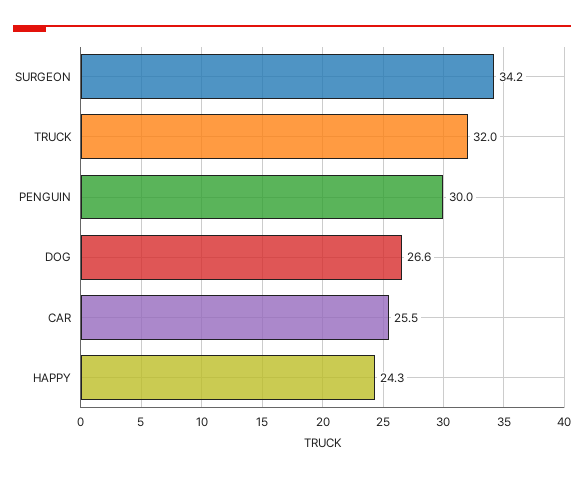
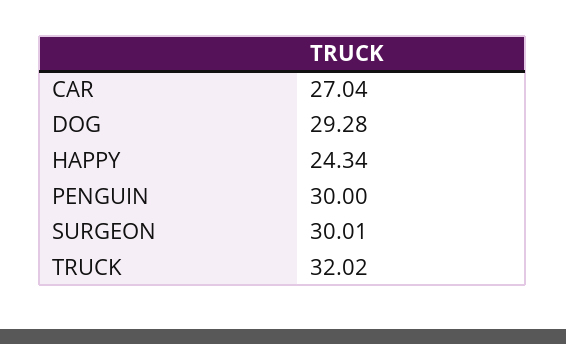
SURGEON: 34.2 -> 30.01
DOG: 26.6 -> 29.28
CAR: 25.5 -> 27.04

